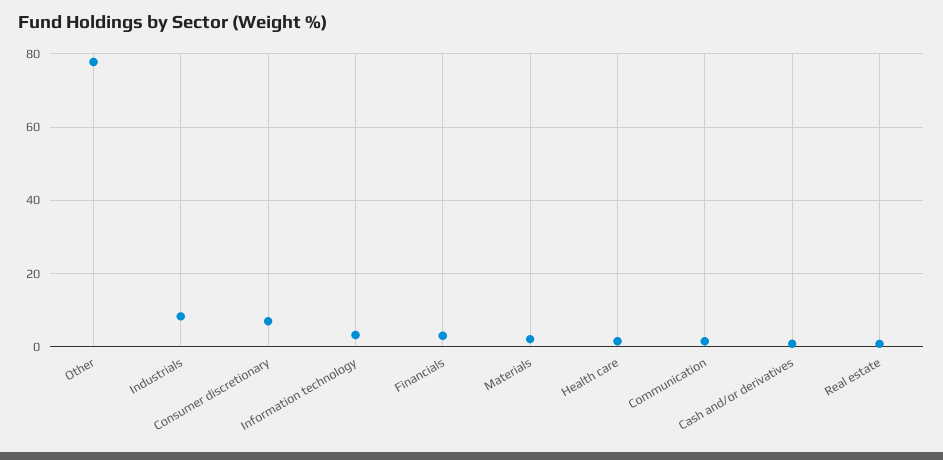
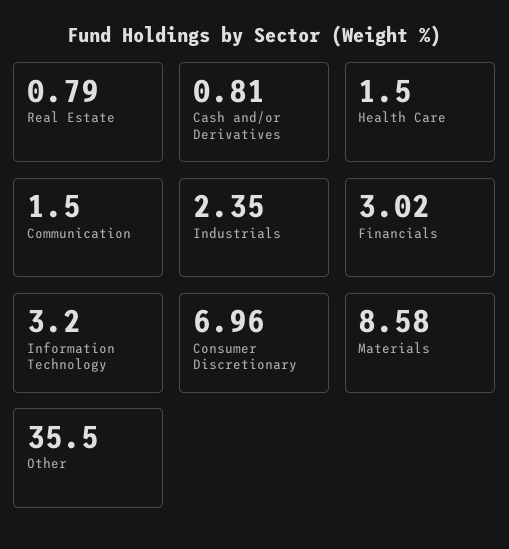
Other: 78 -> 35.5
Industrials: 8 -> 2.35
Materials: 2 -> 8.58

